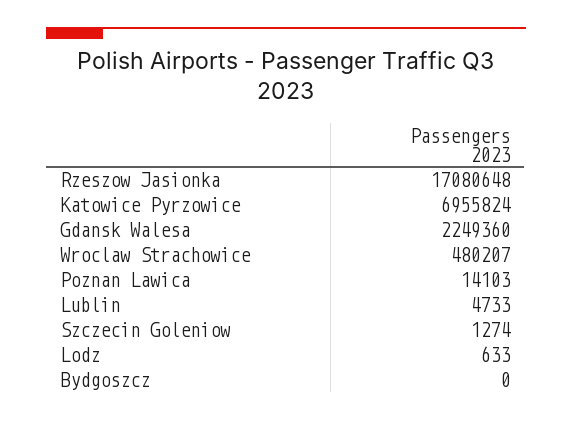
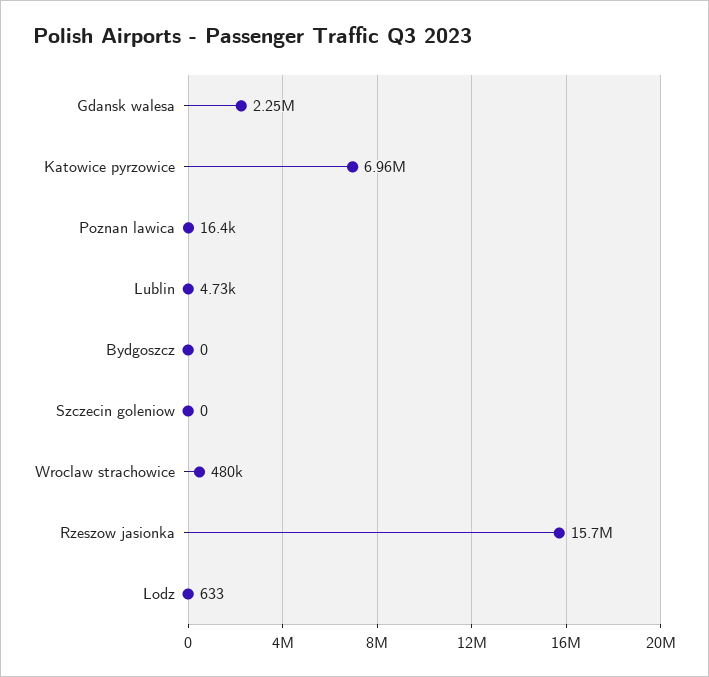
Rzeszow Jasionka: 17080648 -> 15700000
Poznan Lawica: 14103 -> 16400
Szczecin Goleniow: 1274 -> 0

